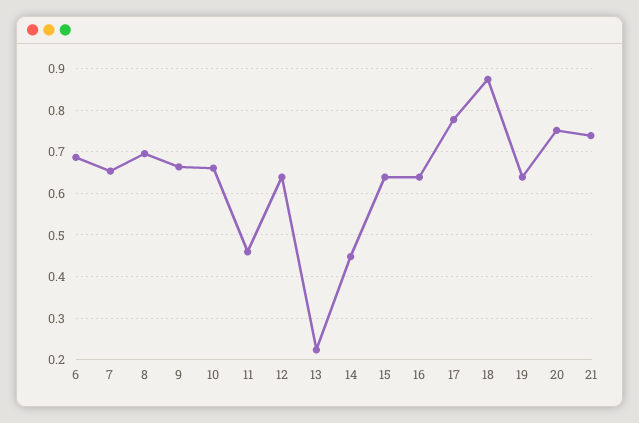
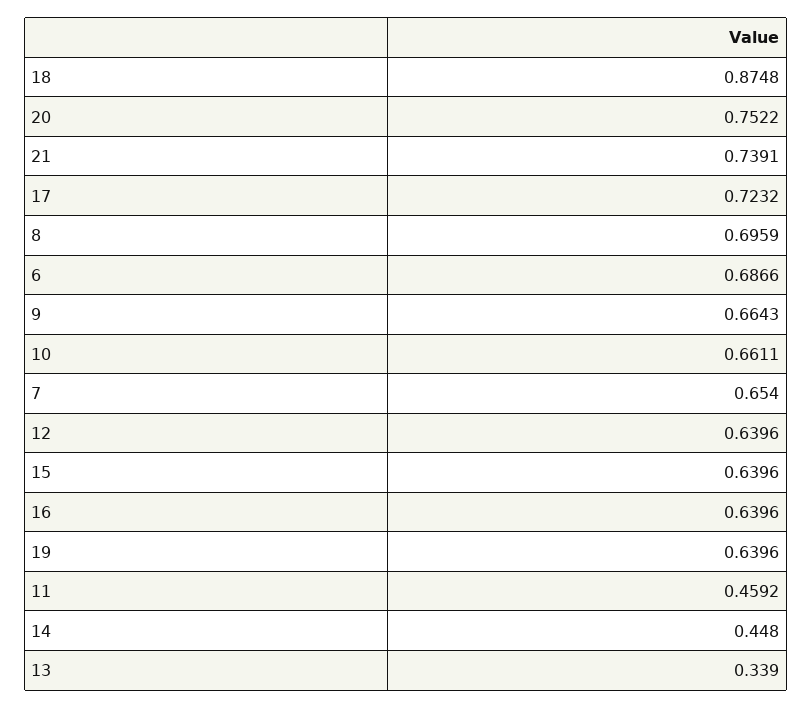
13: 0.22 -> 0.339
17: 0.78 -> 0.7232

